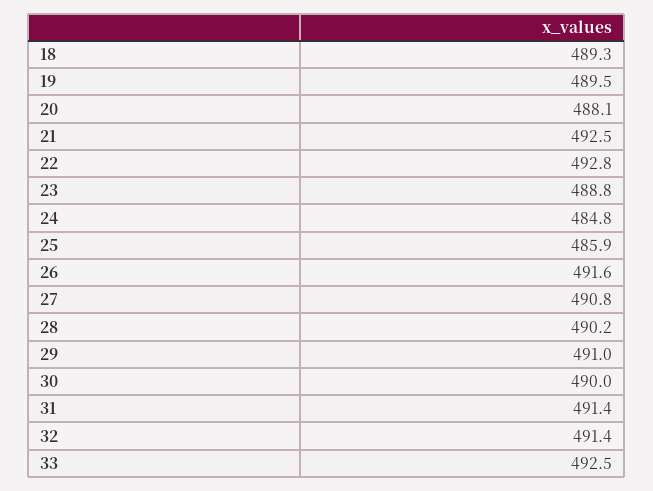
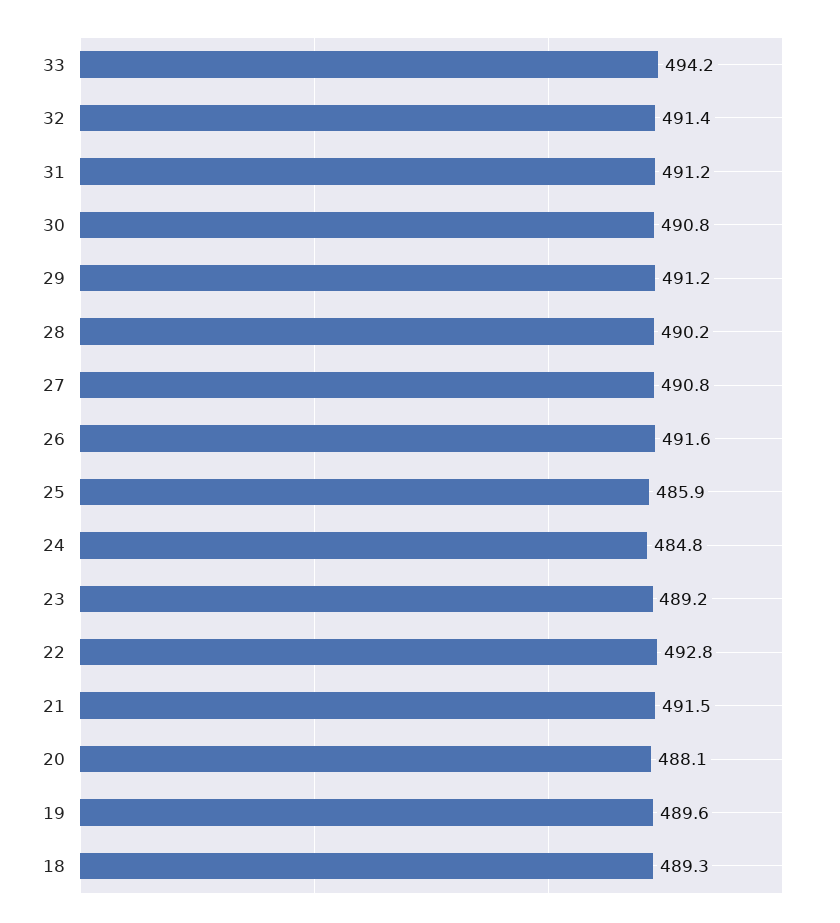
19: 489.5 -> 489.6
21: 492.5 -> 491.5
23: 488.8 -> 489.2
29: 491 -> 491.2
30: 490 -> 490.8
31: 491.4 -> 491.2
33: 492.5 -> 494.2

